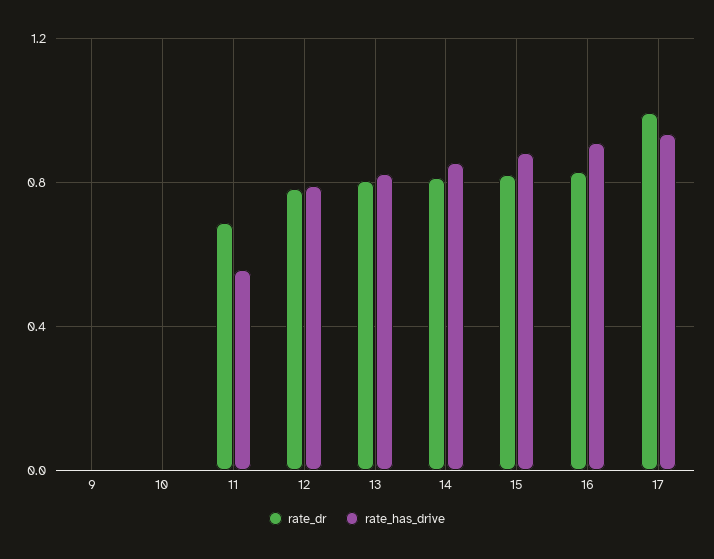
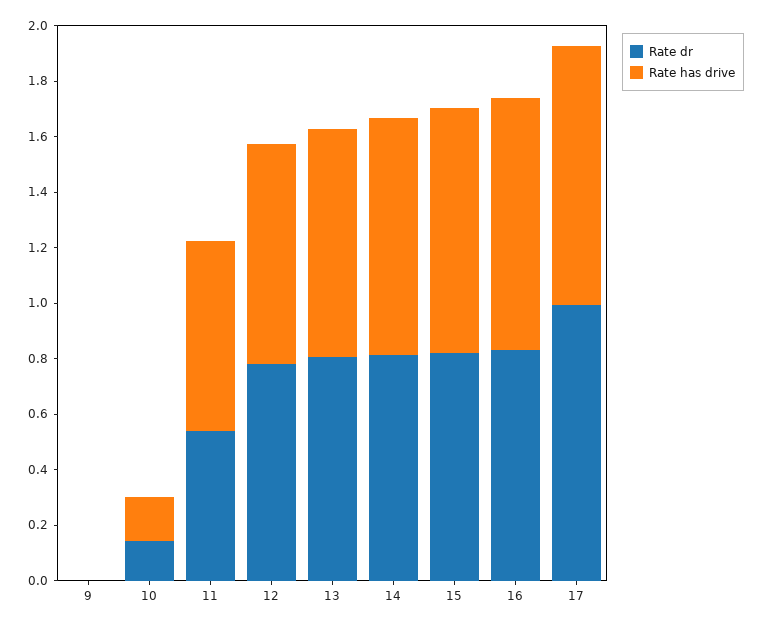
rate_dr, 10: 0 -> 0.15
rate_has_drive, 10: 0 -> 0.15
rate_dr, 11: 0.7 -> 0.55
rate_has_drive, 11: 0.55 -> 0.7

